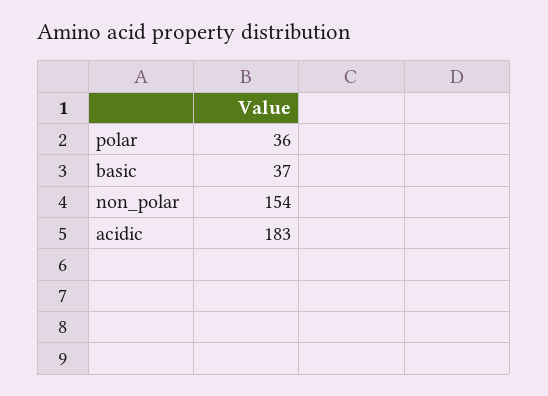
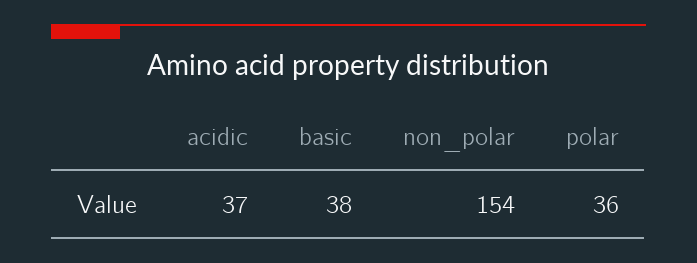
basic: 37 -> 38
acidic: 183 -> 37

